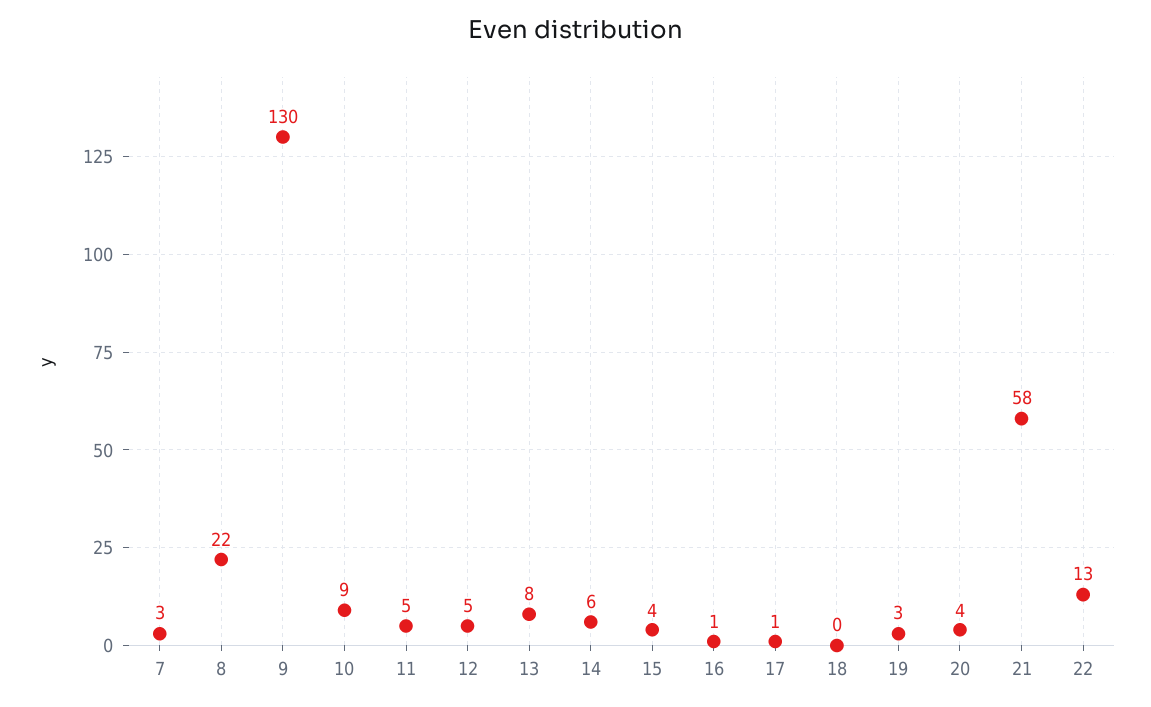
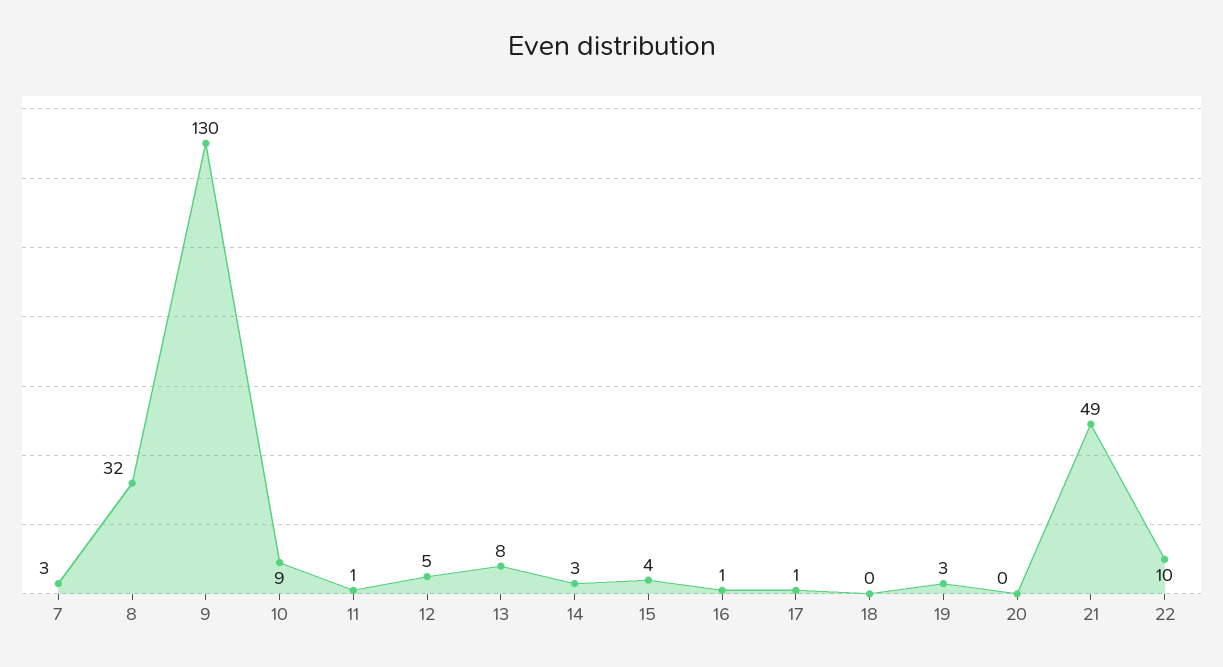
8: 22 -> 32
11: 5 -> 1
14: 6 -> 3
20: 4 -> 0
21: 58 -> 49
22: 13 -> 10

